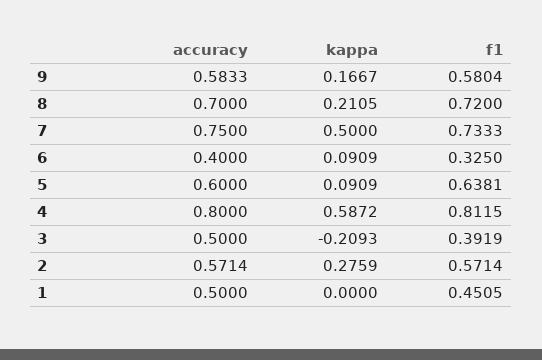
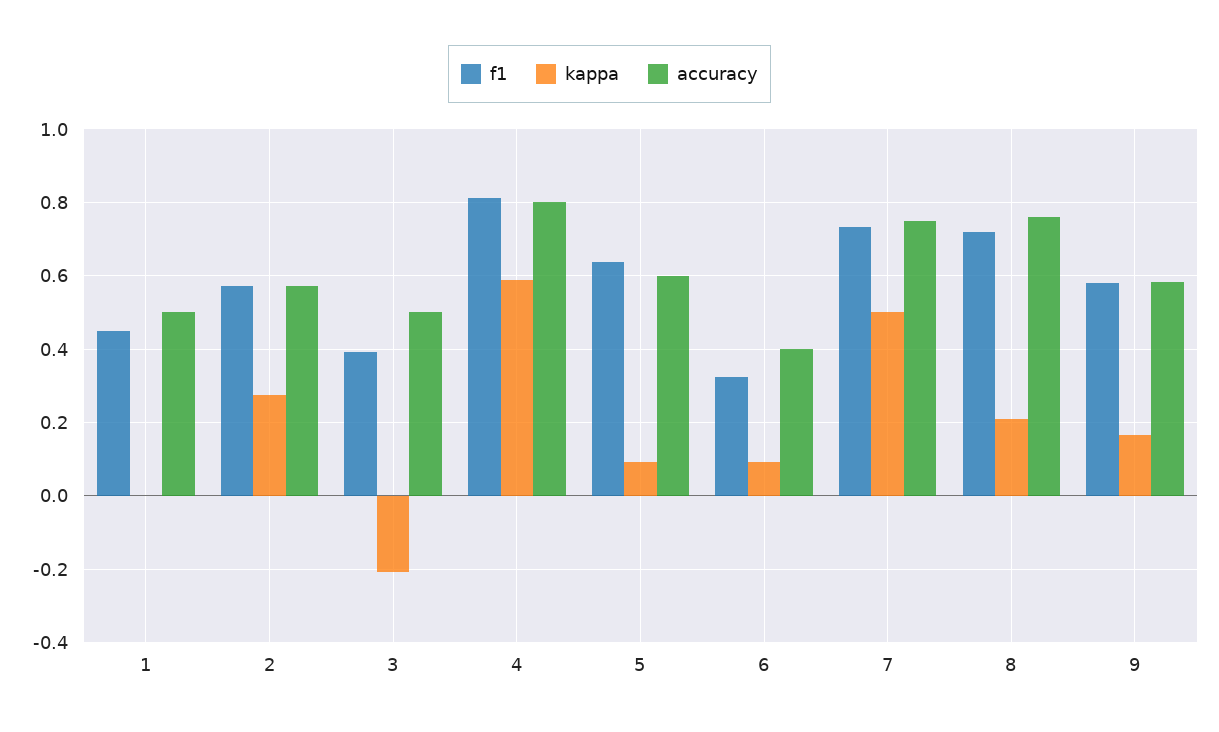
accuracy, 8: 0.7 -> 0.76

